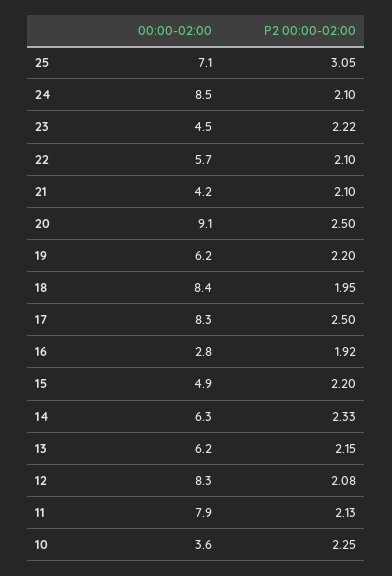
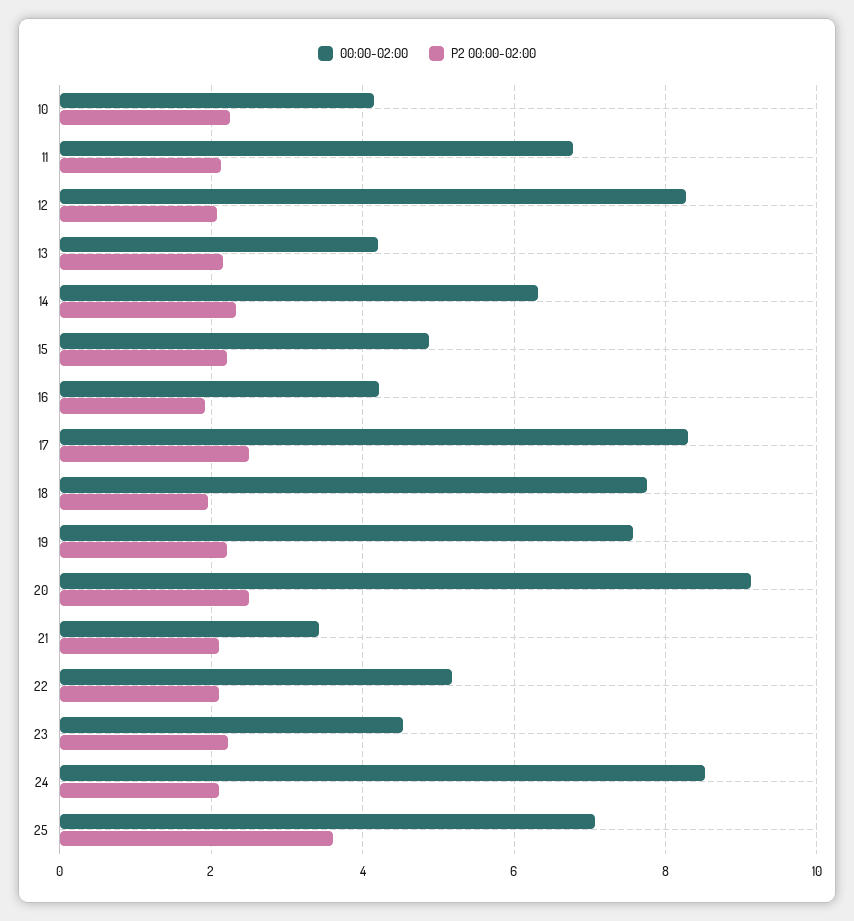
P2 00:00-02:00, 25: 3.05 -> 3.6
00:00-02:00, 22: 5.7 -> 5.2
00:00-02:00, 21: 4.2 -> 3.4
00:00-02:00, 19: 6.2 -> 7.6
00:00-02:00, 18: 8.4 -> 7.8
00:00-02:00, 16: 2.8 -> 4.2
00:00-02:00, 13: 6.2 -> 4.2
00:00-02:00, 11: 7.9 -> 6.8
00:00-02:00, 10: 3.6 -> 4.2

